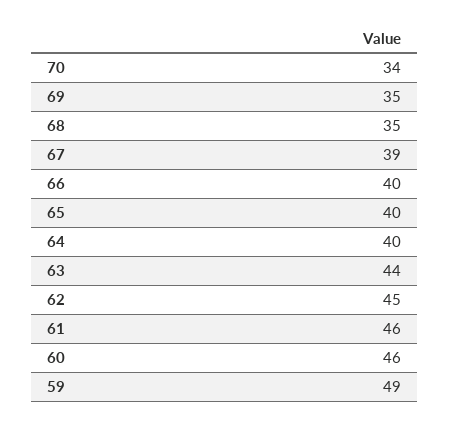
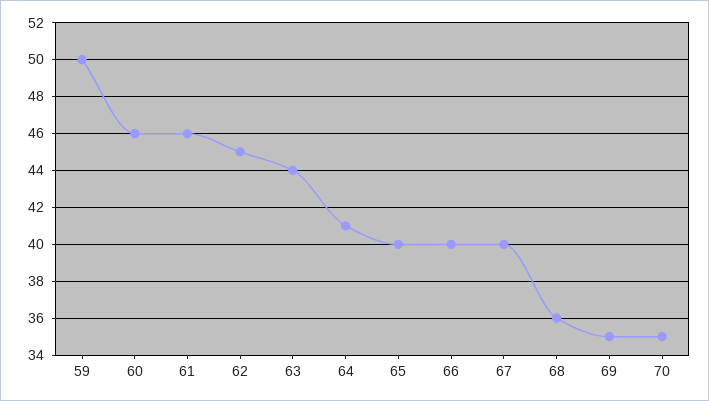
70: 34 -> 35
68: 35 -> 36
67: 39 -> 40
64: 40 -> 41
59: 49 -> 50

